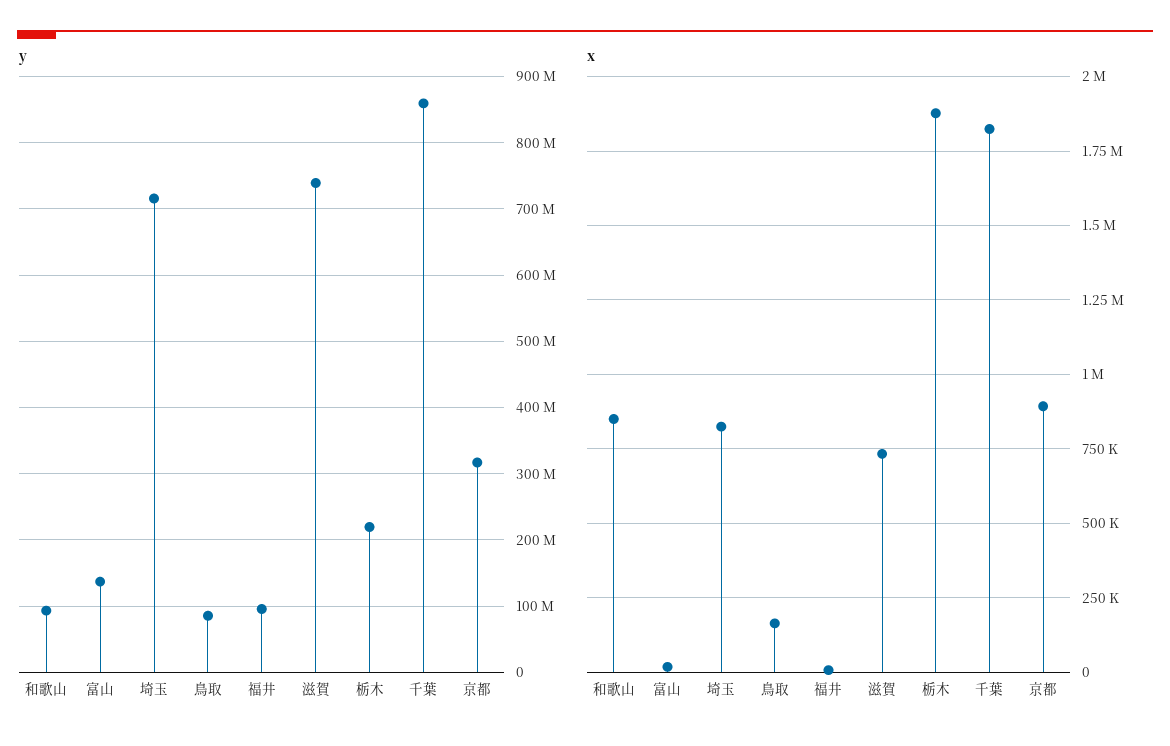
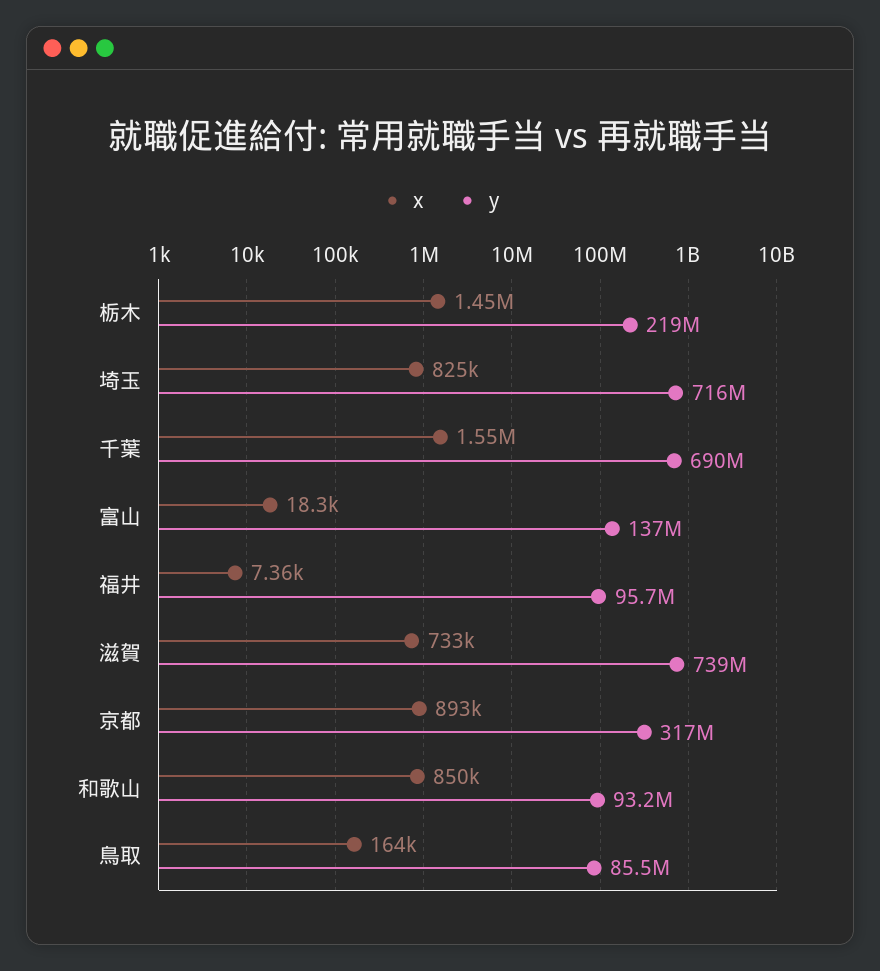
y, 千葉: 860000000 -> 690000000
x, 栃木: 1875000 -> 1450000
x, 千葉: 1825000 -> 1550000

